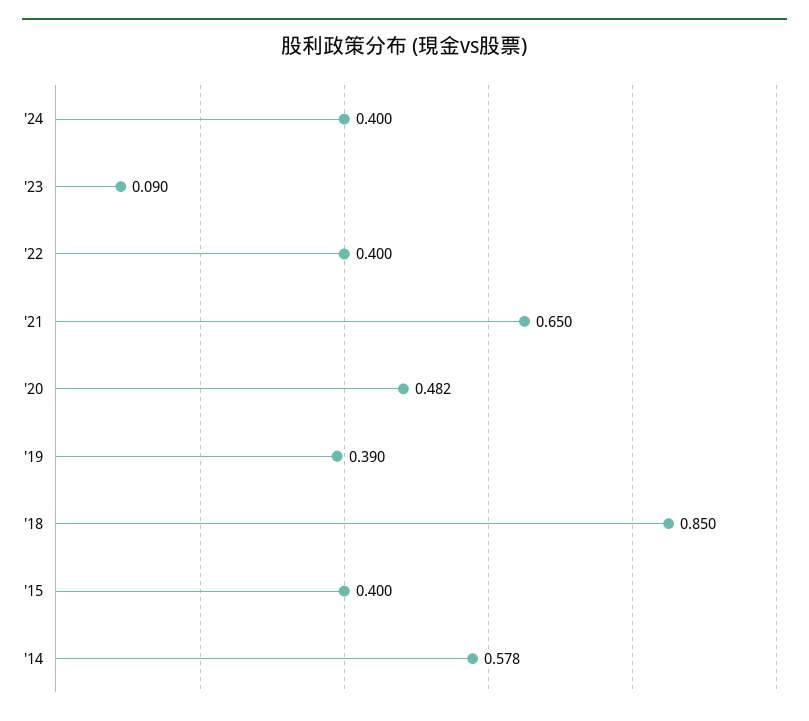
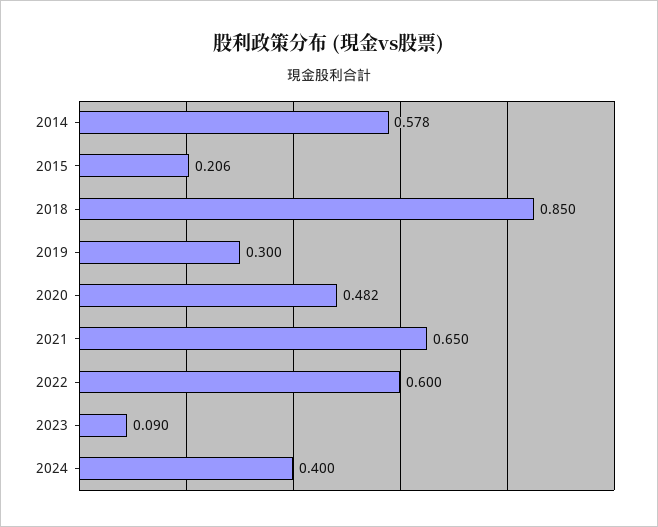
'22: 0.4 -> 0.6
'19: 0.39 -> 0.3
'15: 0.4 -> 0.206

